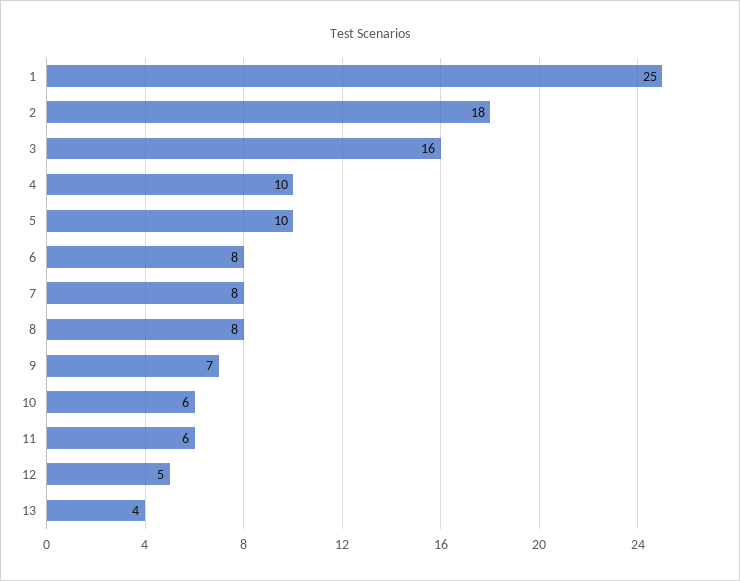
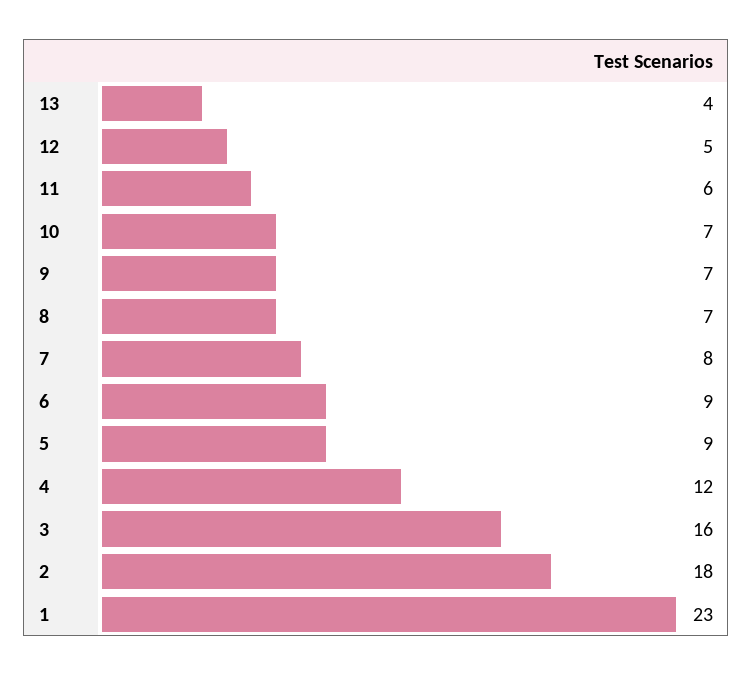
1: 25 -> 23
4: 10 -> 12
5: 10 -> 9
6: 8 -> 9
8: 8 -> 7
10: 6 -> 7

